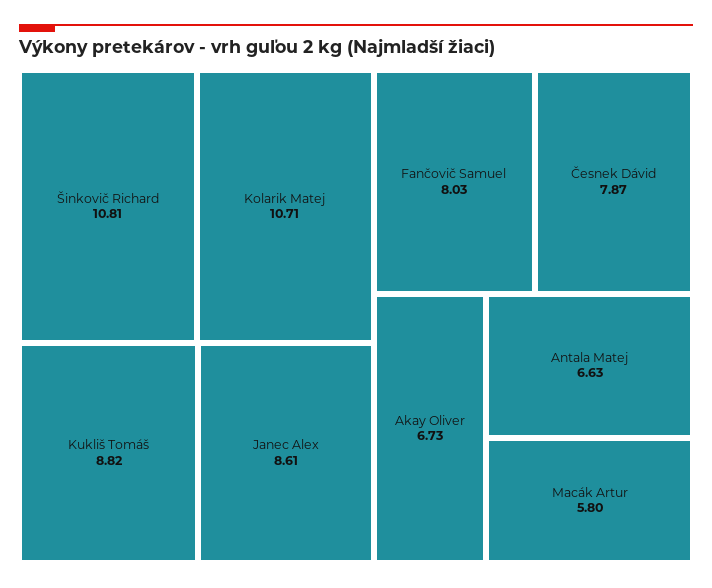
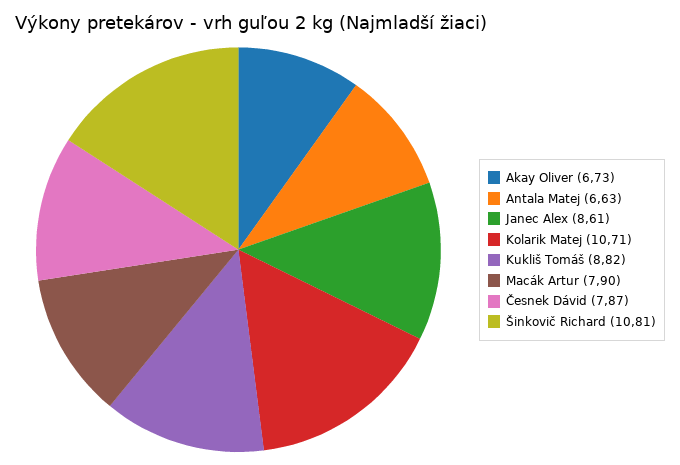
Fančovič Samuel: 8.03 -> none
Macák Artur: 5.8 -> 7.9

